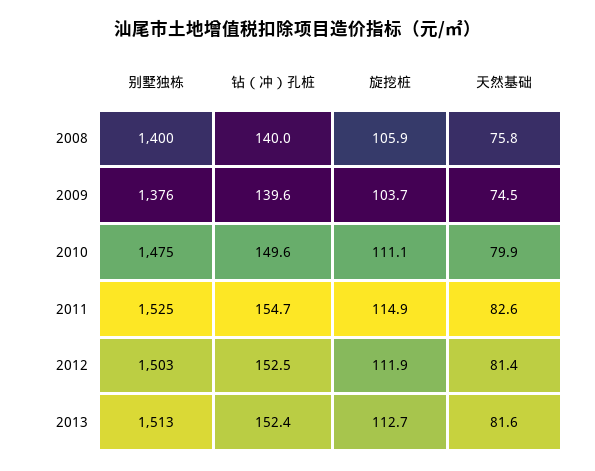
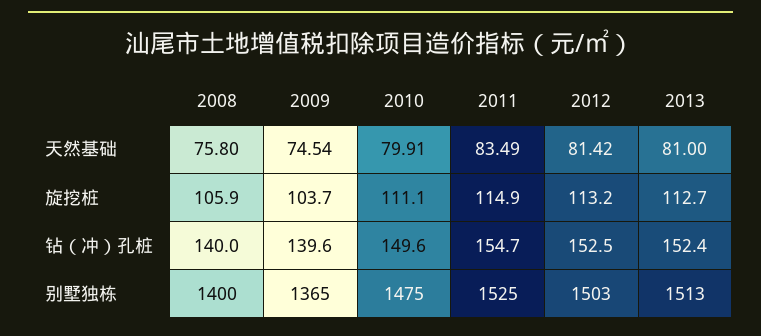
别墅独栋, 2009: 1376 -> 1365
天然基础, 2011: 82.6 -> 83.49
旋挖桩, 2012: 111.9 -> 113.2
天然基础, 2013: 81.6 -> 81

